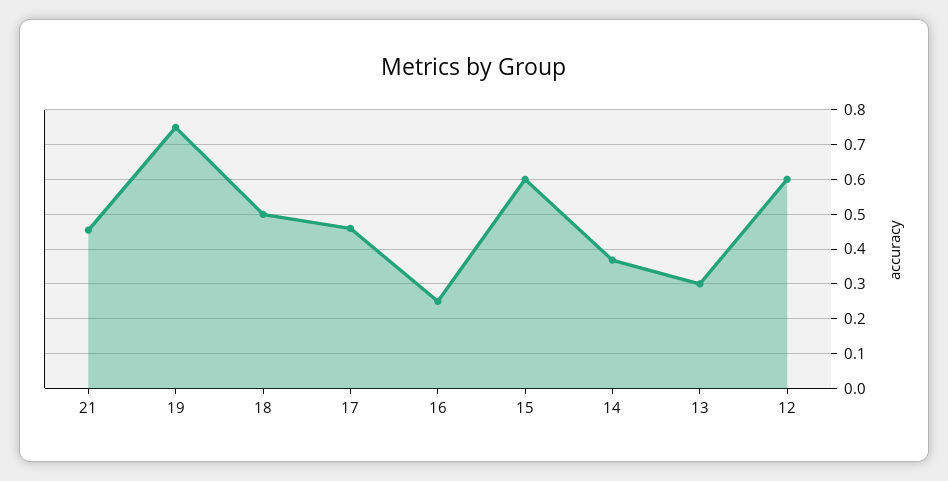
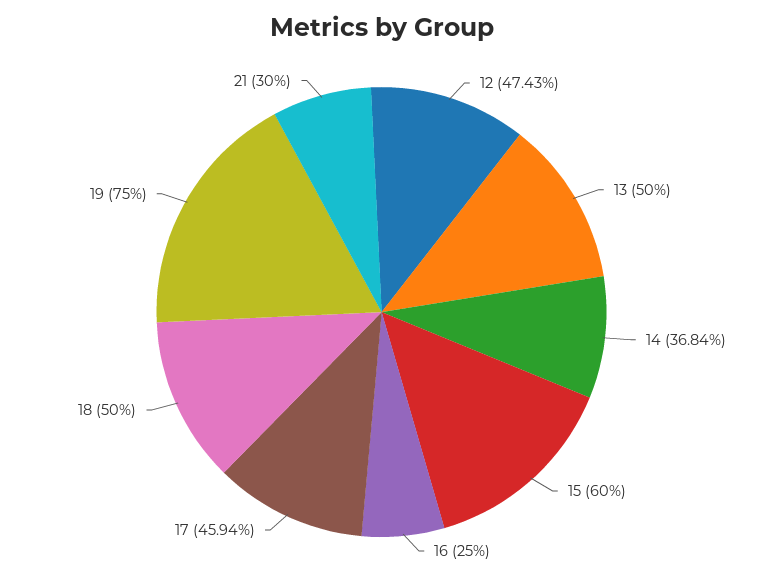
21: 0.46 -> 0.3
13: 0.3 -> 0.5
12: 0.6 -> 0.4743

